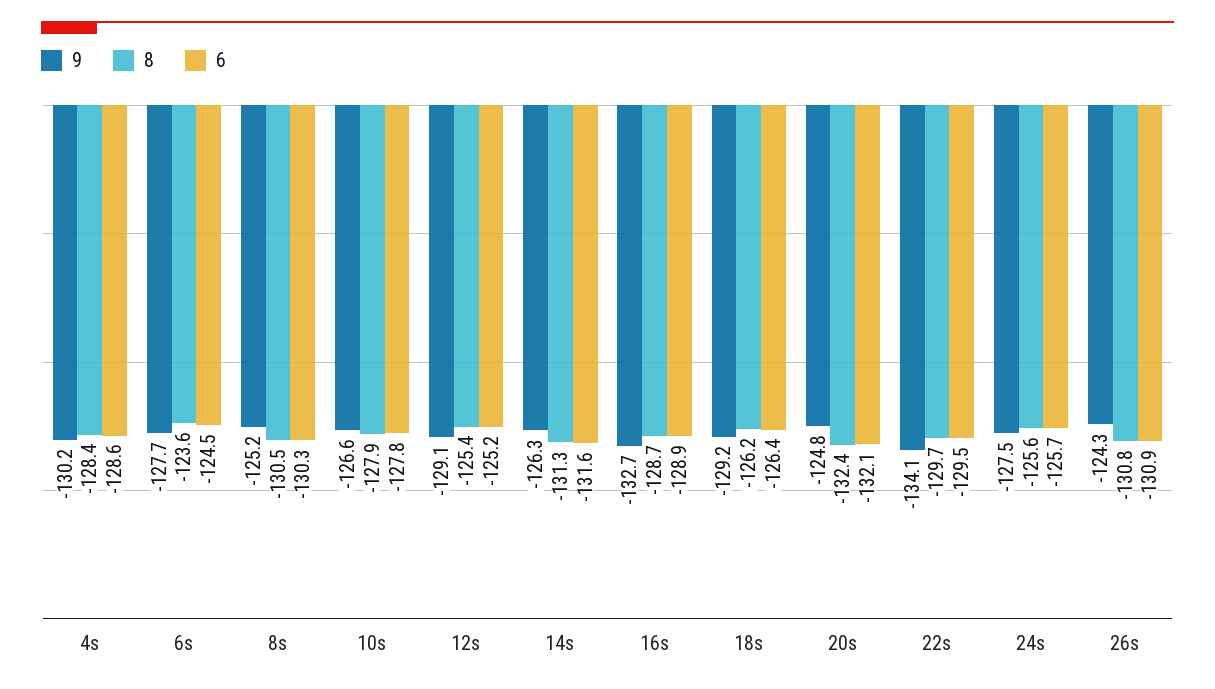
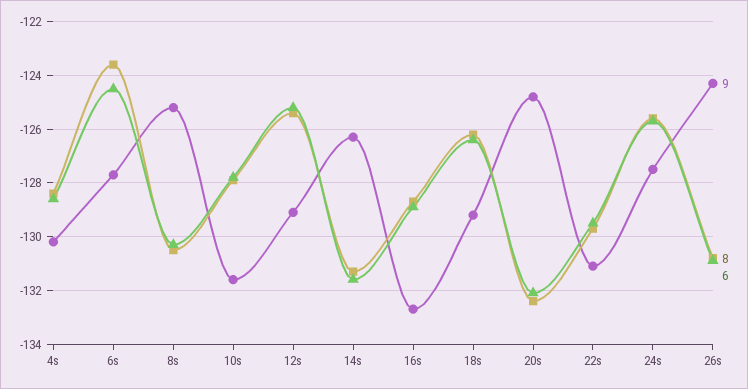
9, 10s: -126.6 -> -131.5
9, 22s: -134.1 -> -131

